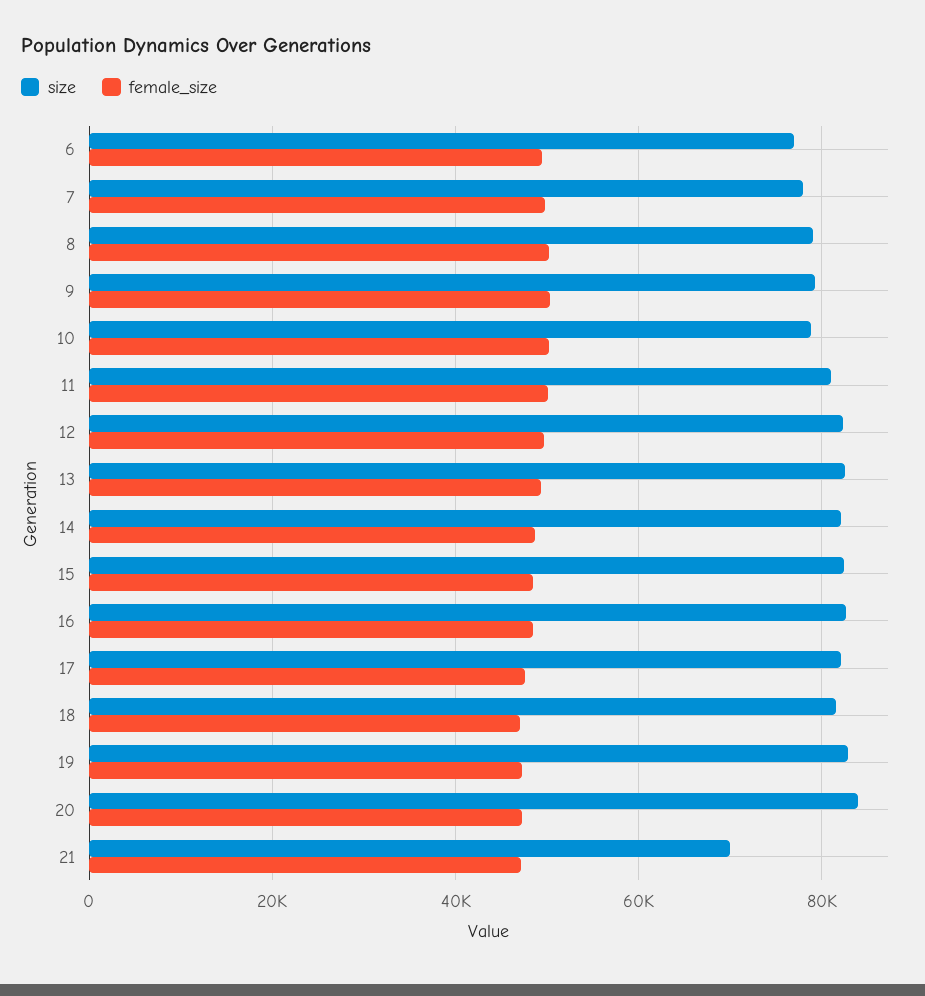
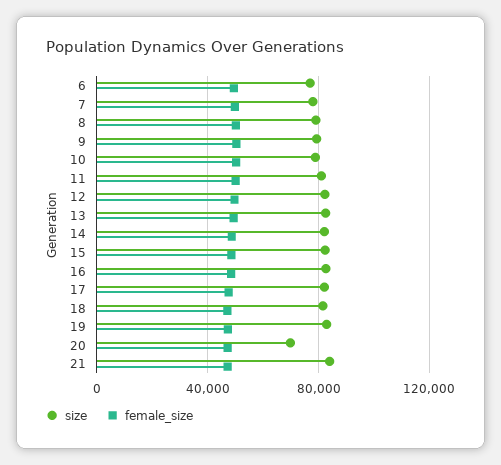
size, 20: 84000 -> 70000
size, 21: 70000 -> 85000

